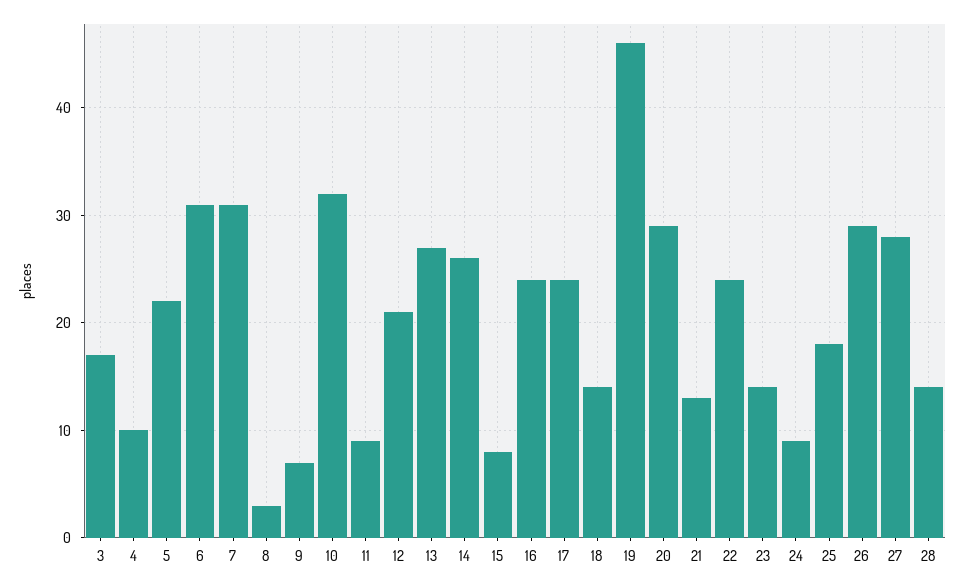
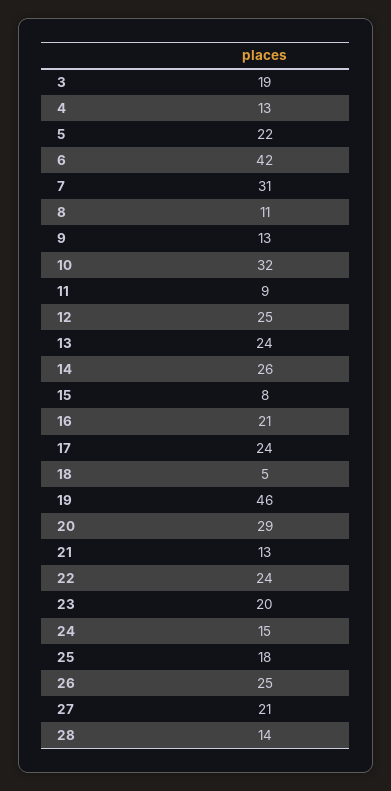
3: 17 -> 19
4: 10 -> 13
6: 31 -> 42
8: 3 -> 11
9: 7 -> 13
12: 21 -> 25
13: 27 -> 24
16: 24 -> 21
18: 14 -> 5
23: 14 -> 20
24: 9 -> 15
26: 29 -> 25
27: 28 -> 21

